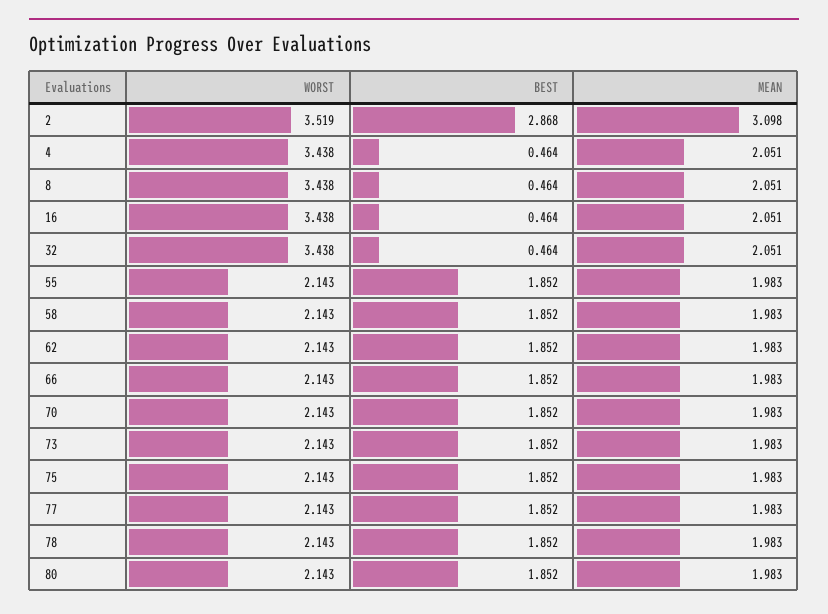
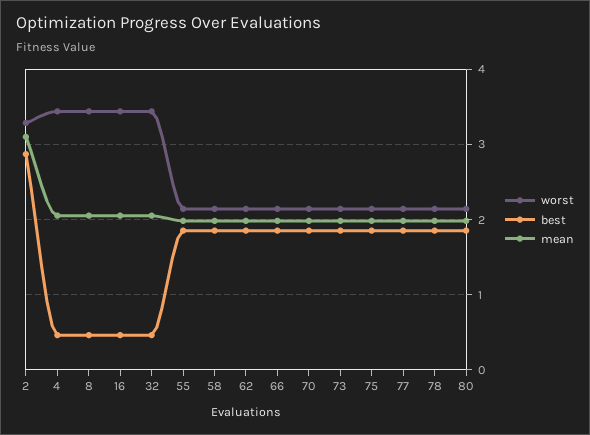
WORST, 2: 3.519 -> 3.3

